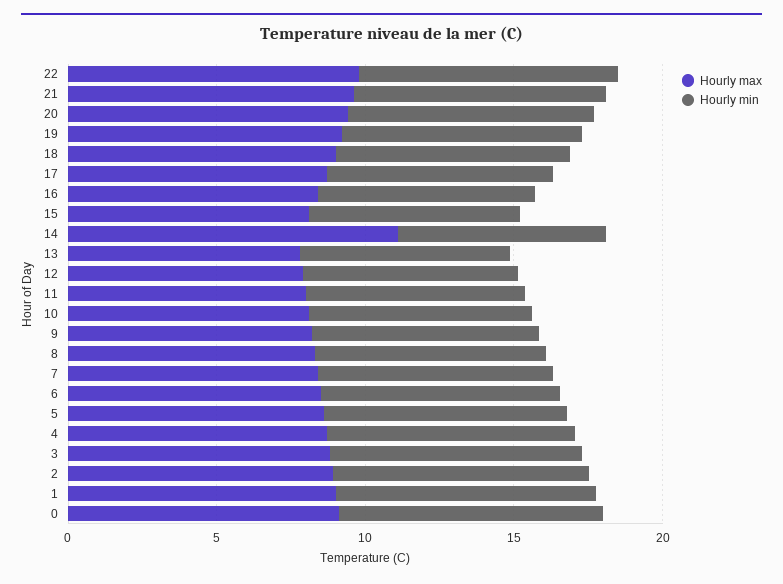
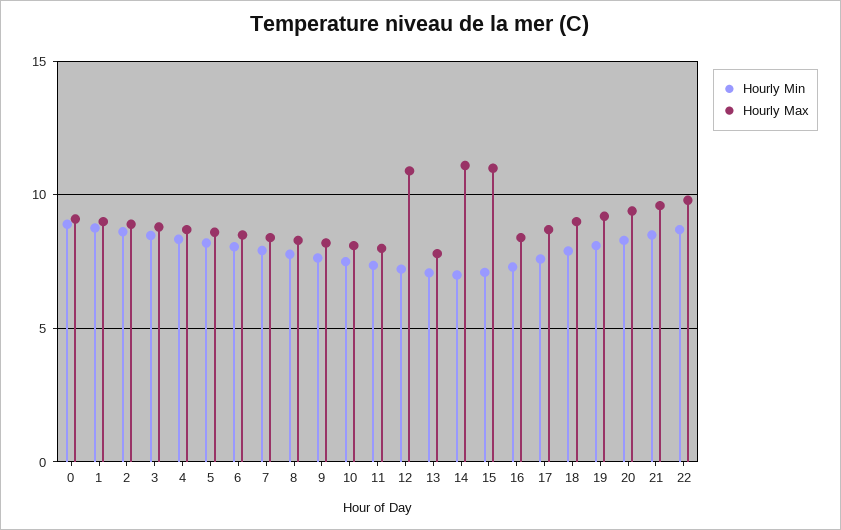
Hourly max, 15: 8 -> 11
Hourly max, 12: 8 -> 11

